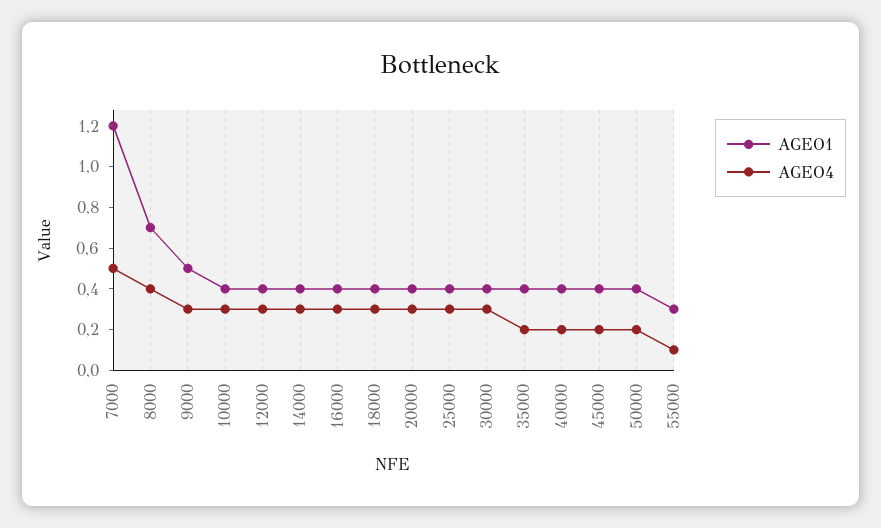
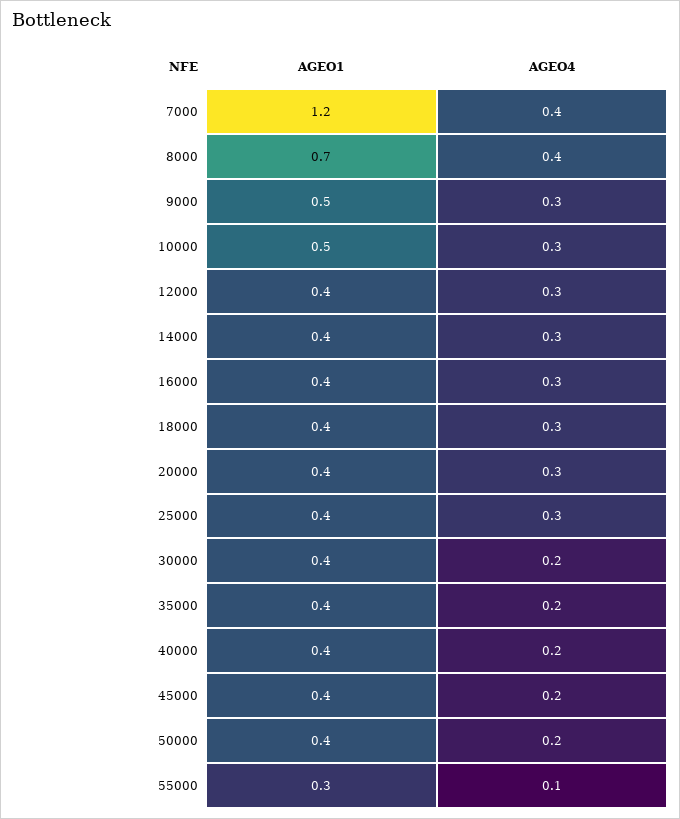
AGEO4, 7000: 0.5 -> 0.4
AGEO1, 10000: 0.4 -> 0.5
AGEO4, 30000: 0.3 -> 0.2

